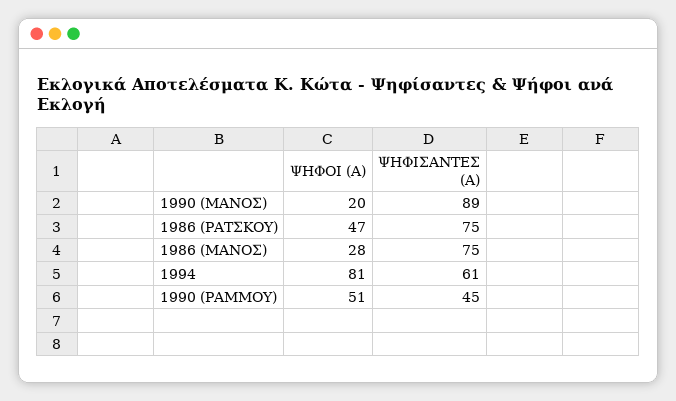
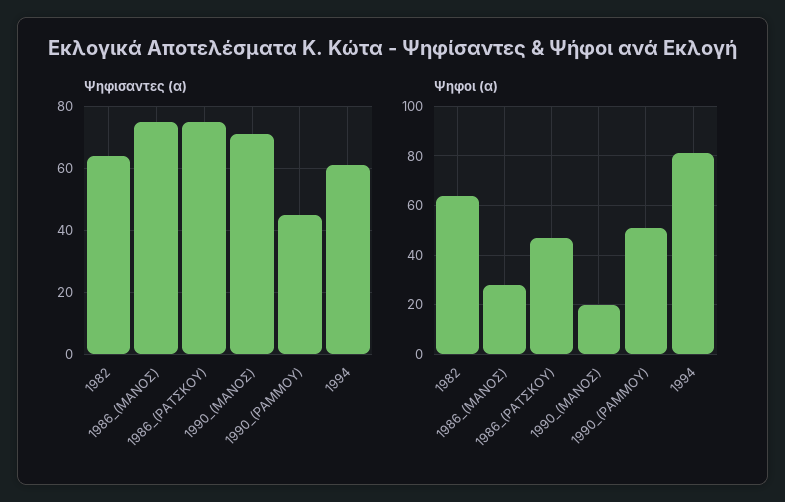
ΨΗΦΙΣΑΝΤΕΣ (Α), 1990 (ΜΑΝΟΣ): 89 -> 70
ΨΗΦΙΣΑΝΤΕΣ (Α), 1982: none -> 65
ΨΗΦΟΙ (Α), 1982: none -> 65

